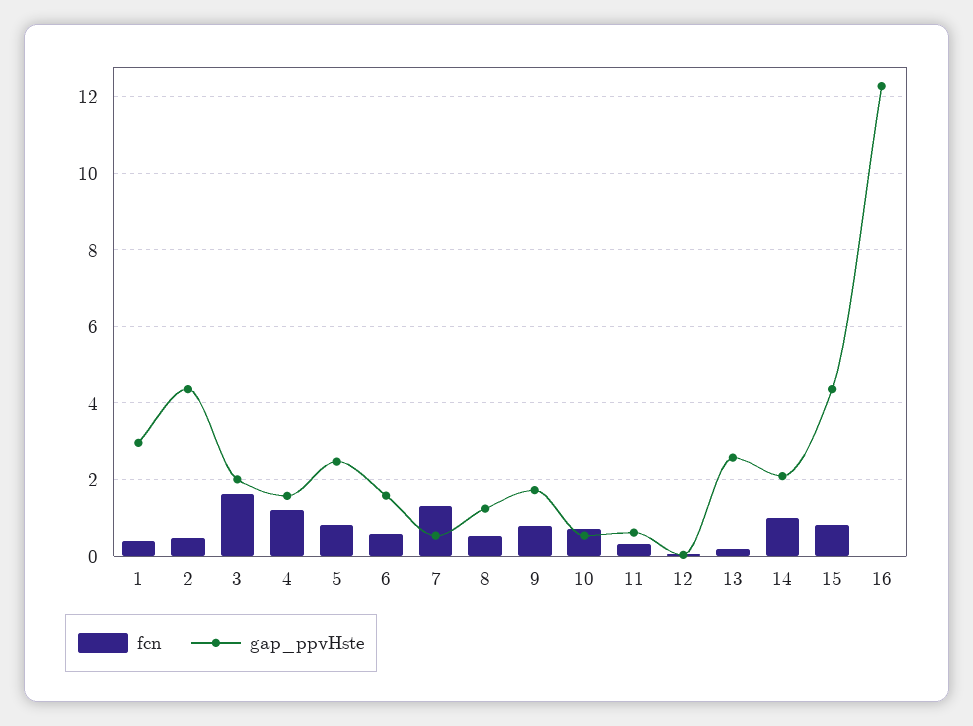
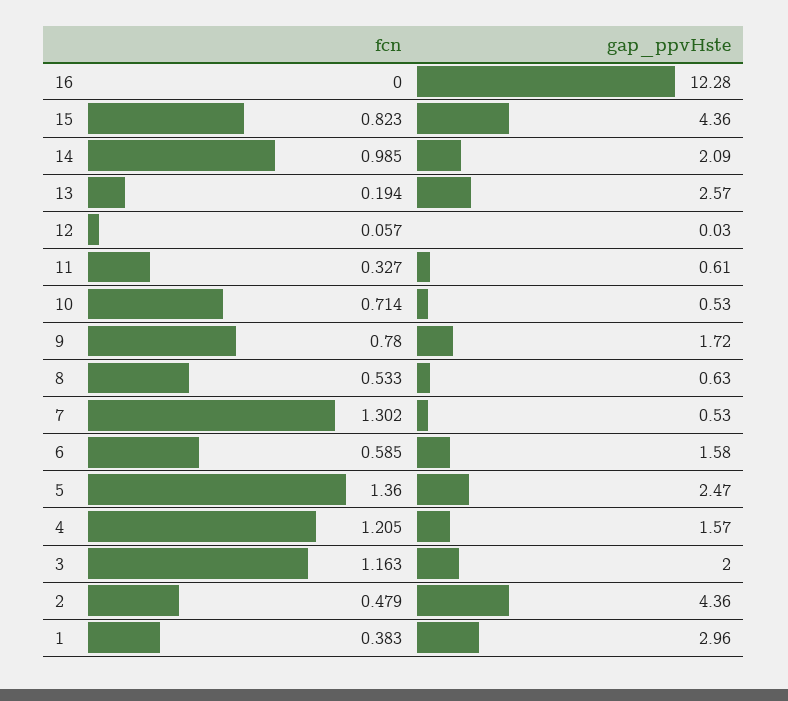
fcn, 3: 1.6 -> 1.163
fcn, 5: 0.8 -> 1.36
gap_ppvHste, 8: 1.2 -> 0.63

